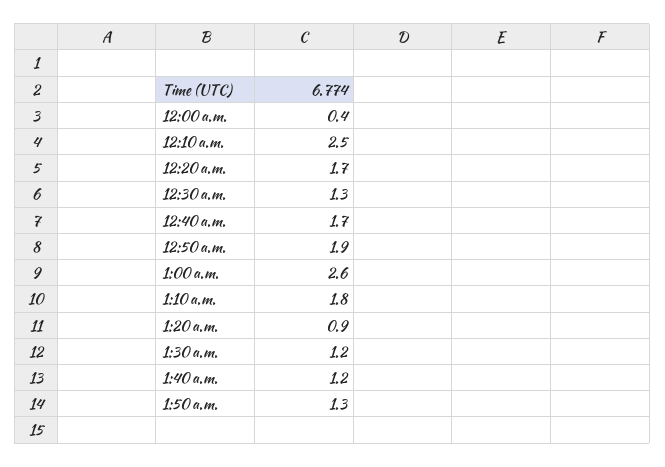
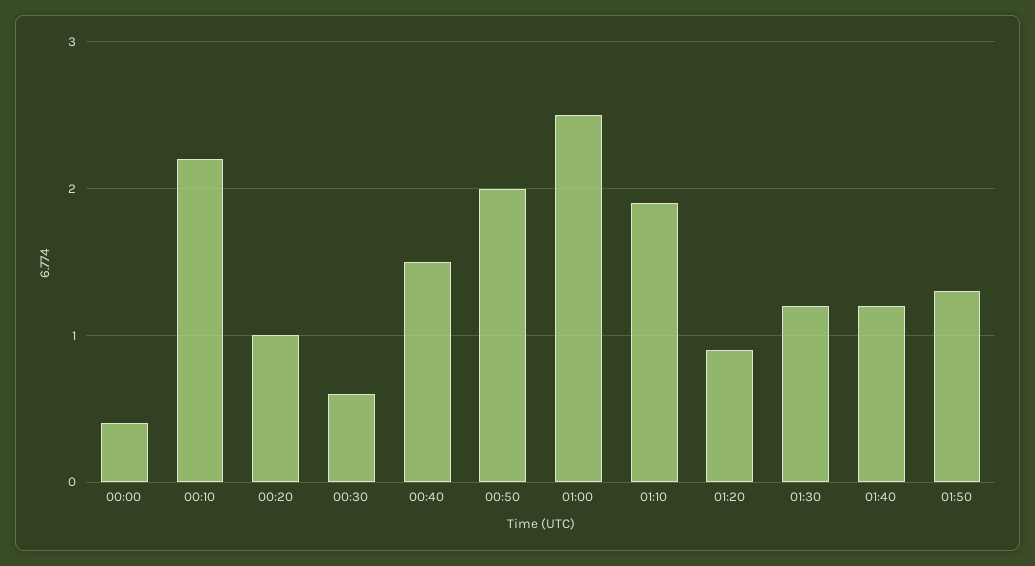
12:10 a.m.: 2.5 -> 2.2
12:20 a.m.: 1.7 -> 1
12:30 a.m.: 1.3 -> 0.6
12:40 a.m.: 1.7 -> 1.5
12:50 a.m.: 1.9 -> 2
1:00 a.m.: 2.6 -> 2.5
1:10 a.m.: 1.8 -> 1.9

